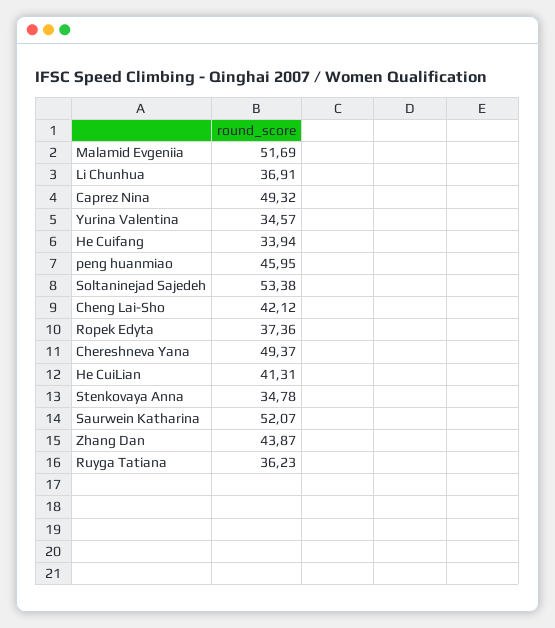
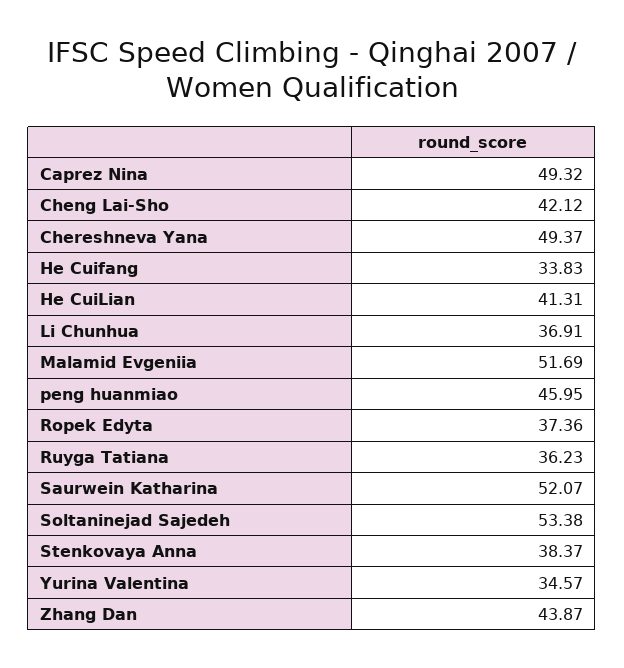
He Cuifang: 33.94 -> 33.83
Stenkovaya Anna: 34.78 -> 38.37

